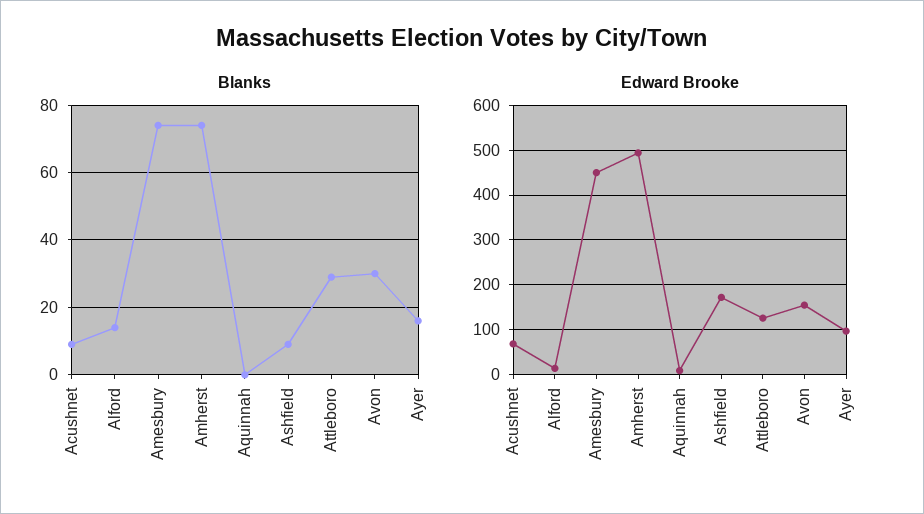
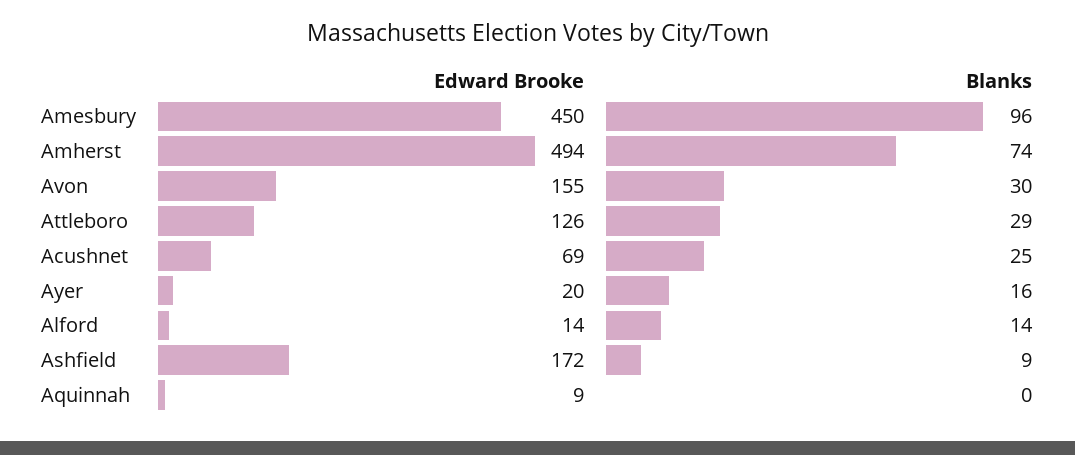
Blanks, Acushnet: 10 -> 25
Blanks, Amesbury: 75 -> 96
Edward Brooke, Ayer: 100 -> 20

